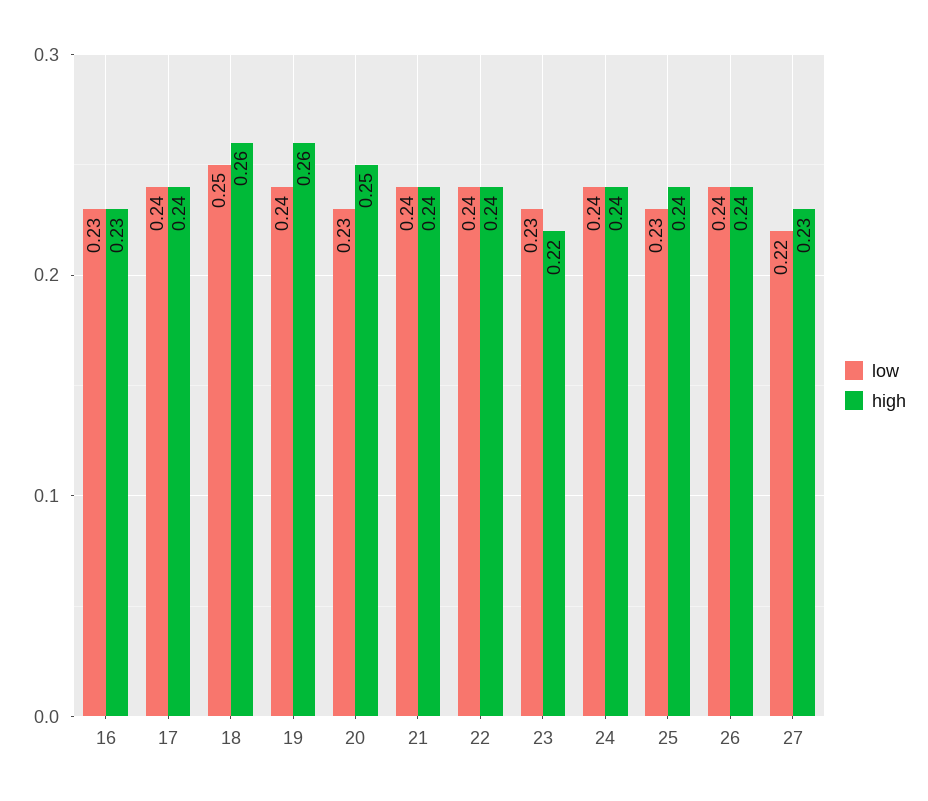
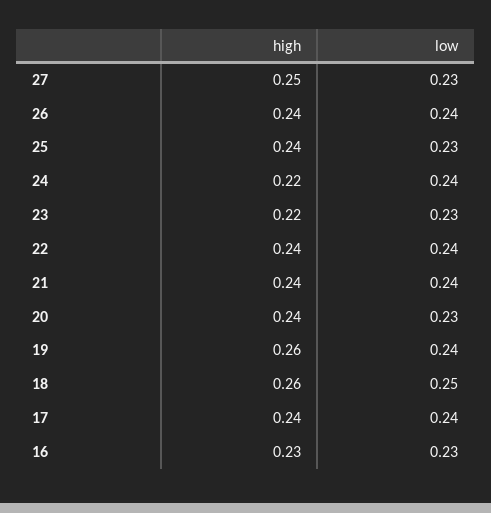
high, 20: 0.25 -> 0.24
high, 24: 0.24 -> 0.22
low, 27: 0.22 -> 0.23
high, 27: 0.23 -> 0.25

